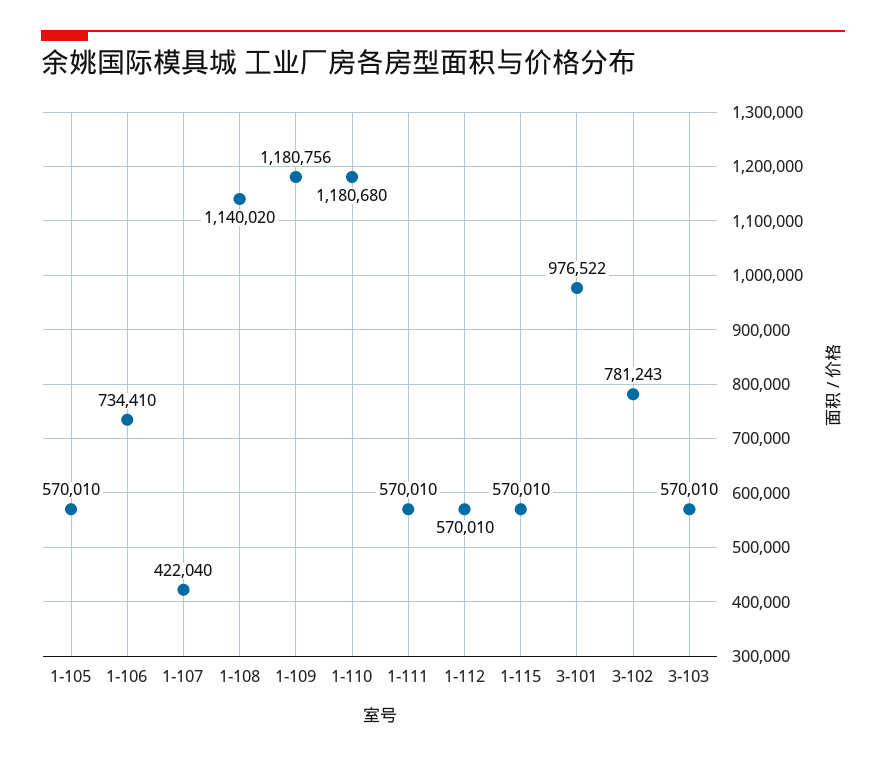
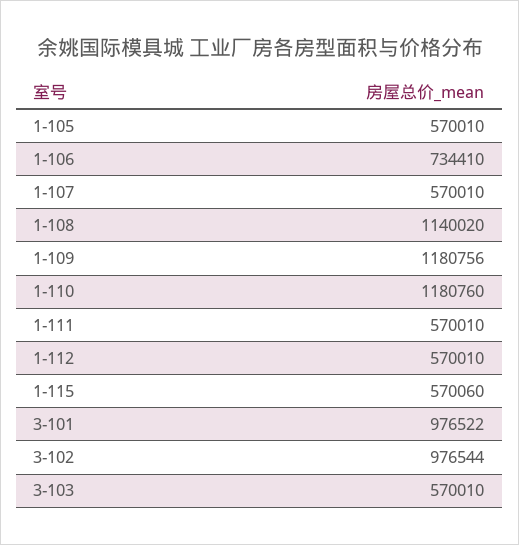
1-107: 422040 -> 570010
1-110: 1180680 -> 1180760
1-115: 570010 -> 570060
3-102: 781243 -> 976544

